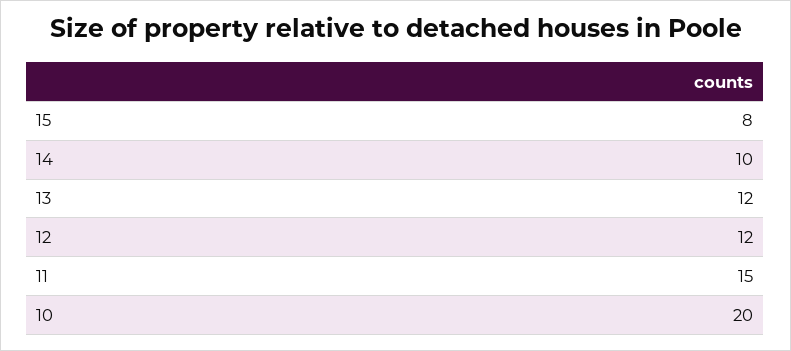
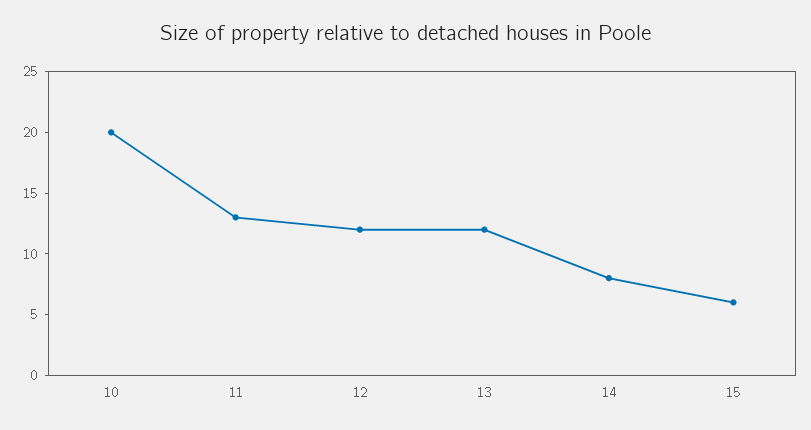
15: 8 -> 6
14: 10 -> 8
11: 15 -> 13

